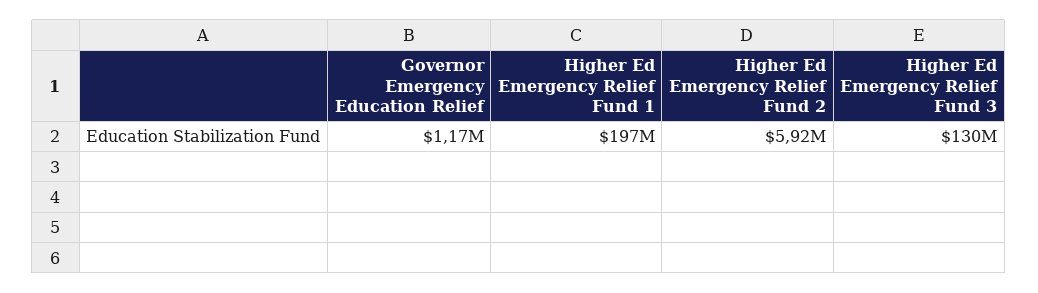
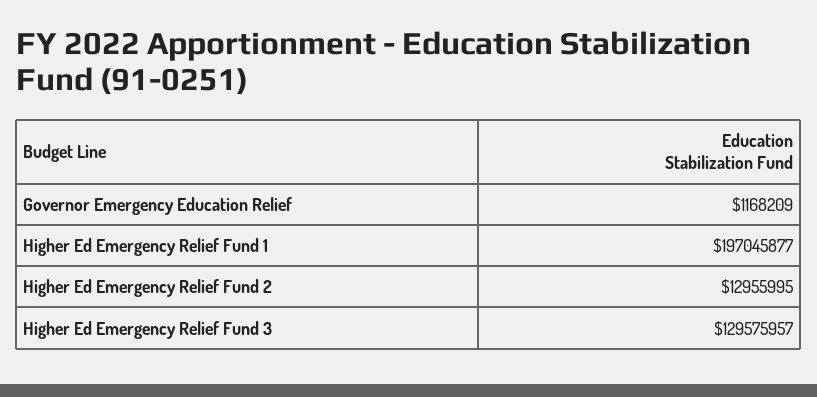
Higher Ed Emergency Relief Fund 2: 5920000 -> 12955995

